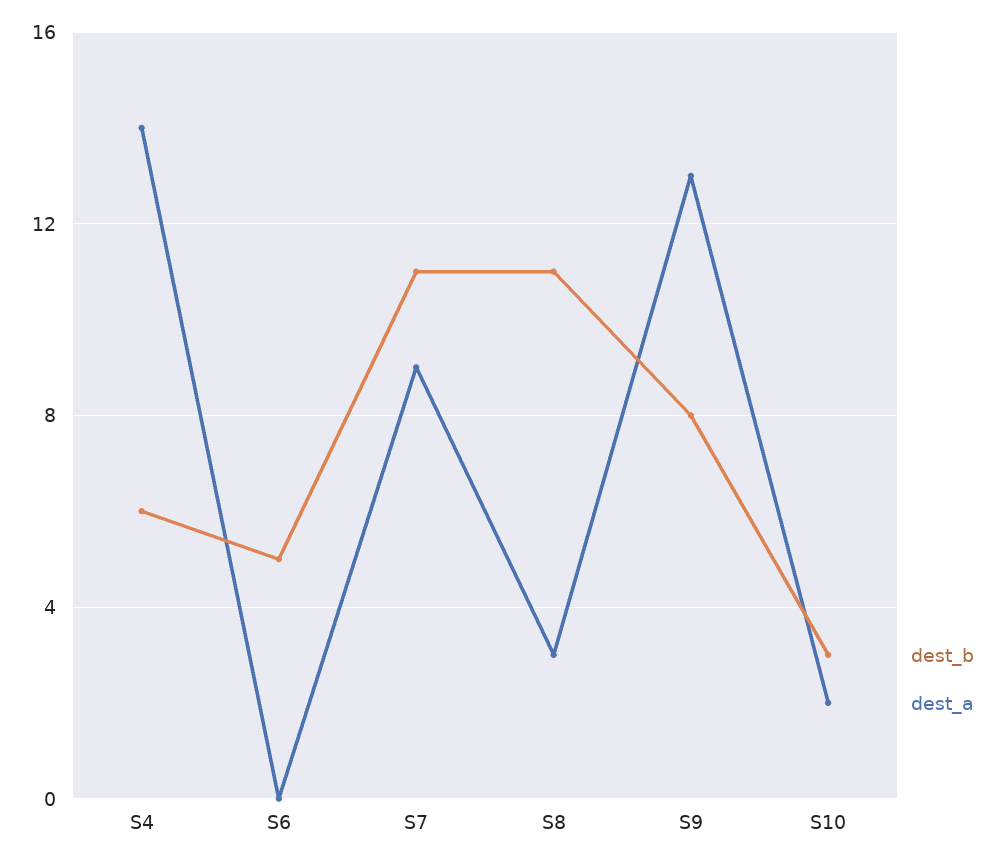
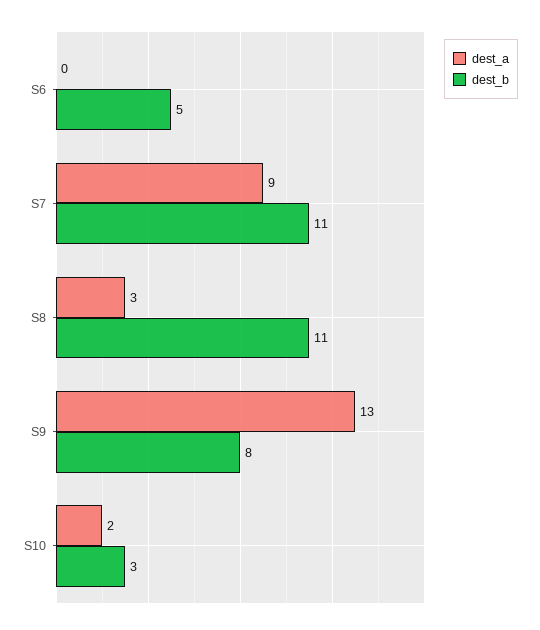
dest_b, S4: 6 -> none
dest_a, S4: 14 -> none

